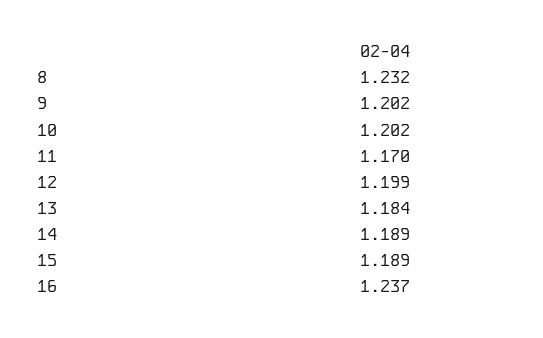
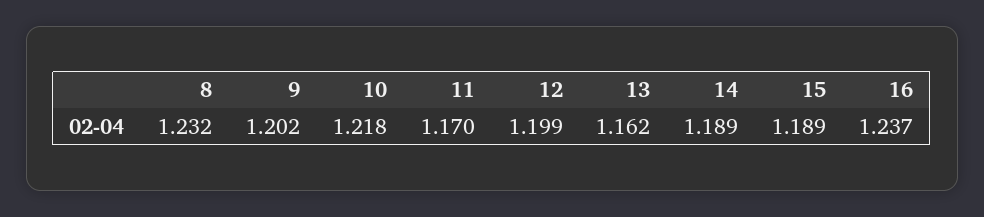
10: 1.202 -> 1.218
13: 1.184 -> 1.162

